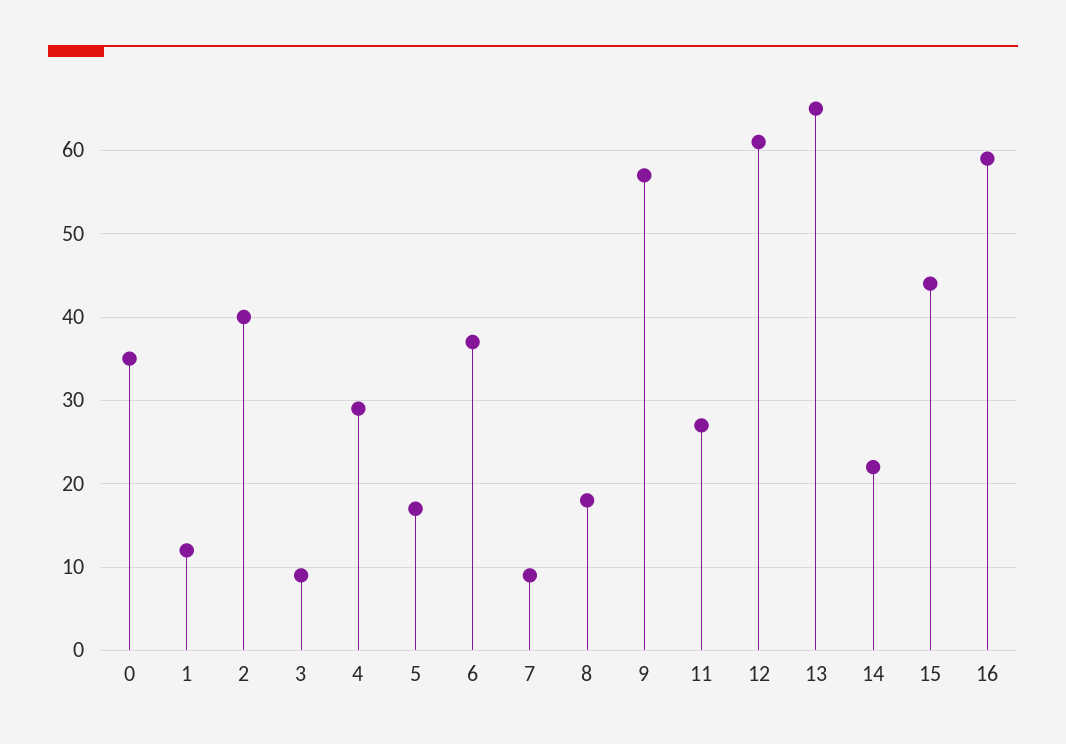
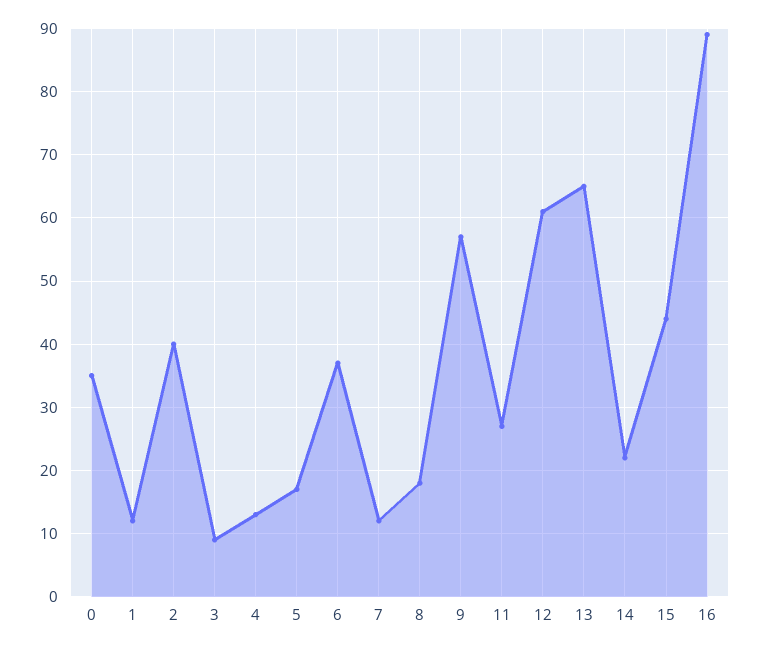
4: 29 -> 13
7: 9 -> 12
16: 59 -> 89

